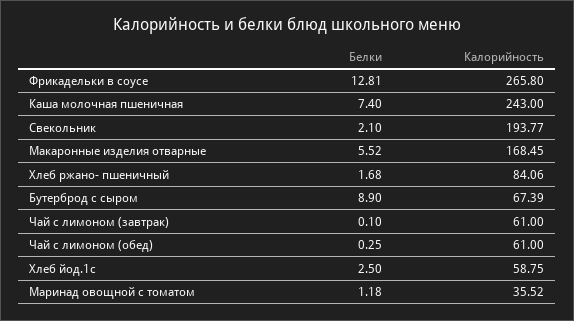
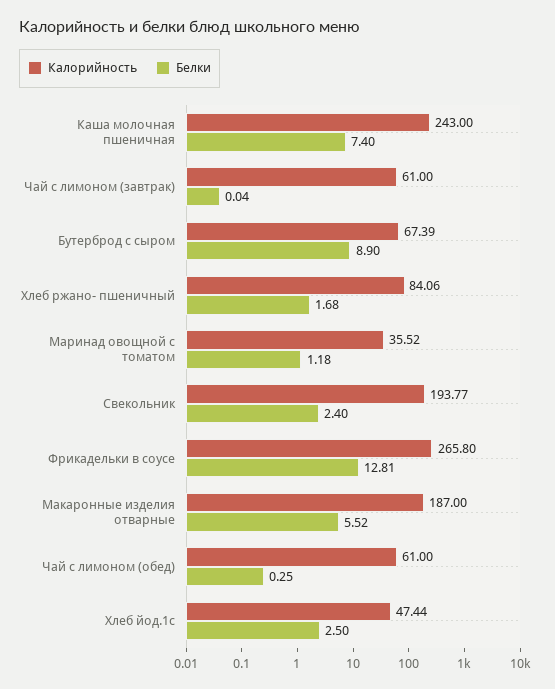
Белки, Свекольник: 2.1 -> 2.4
Калорийность, Макаронные изделия отварные: 168.45 -> 187
Белки, Чай с лимоном (завтрак): 0.1 -> 0.04
Калорийность, Хлеб йод.1с: 58.75 -> 47.44

